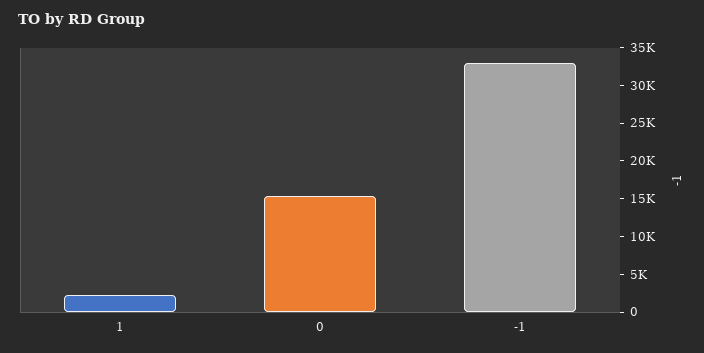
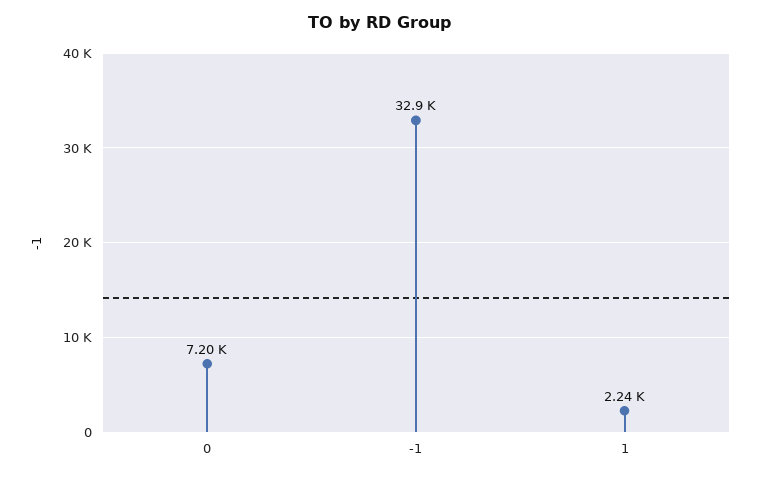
0: 15000 -> 7200

